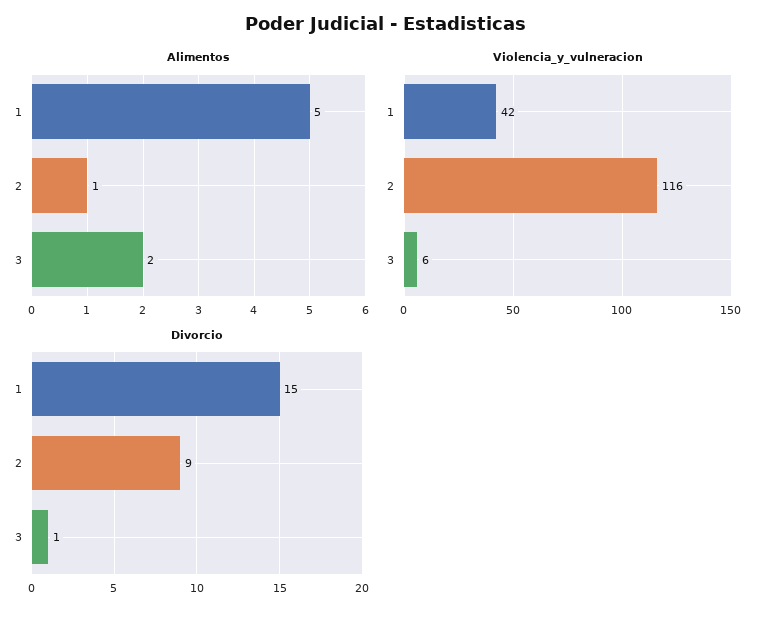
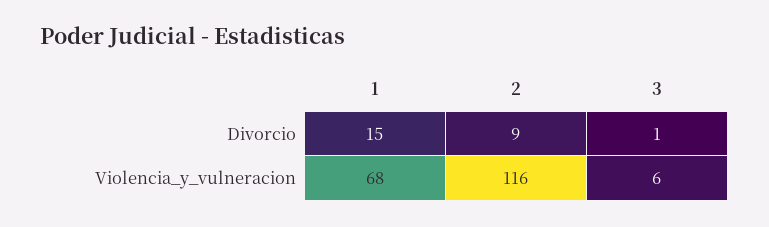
Alimentos, 1: 5 -> none
Alimentos, 2: 1 -> none
Alimentos, 3: 2 -> none
Violencia_y_vulneracion, 1: 42 -> 68

